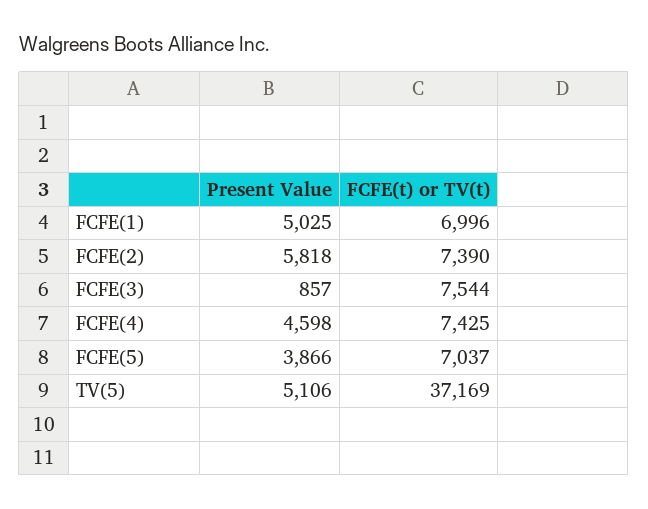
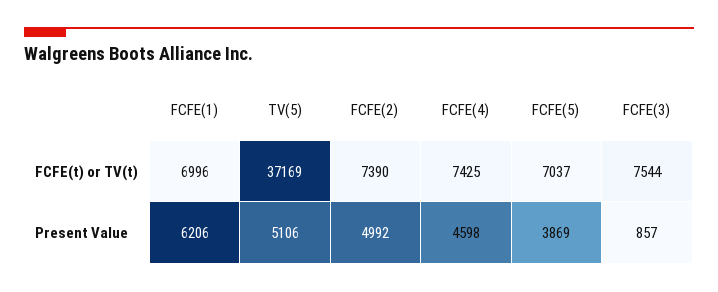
Present Value, FCFE(1): 5025 -> 6206
Present Value, FCFE(2): 5818 -> 4992
Present Value, FCFE(5): 3866 -> 3869

